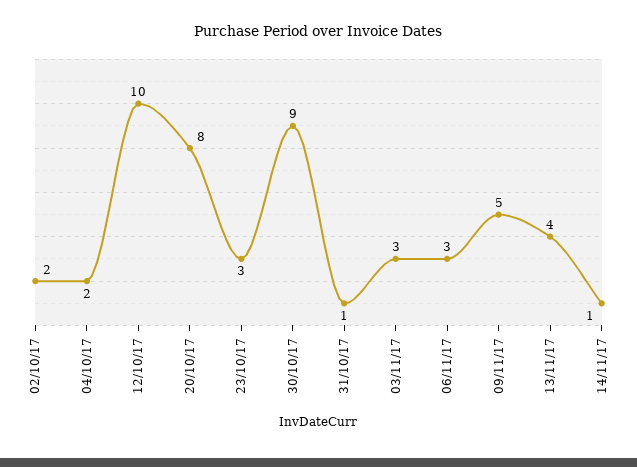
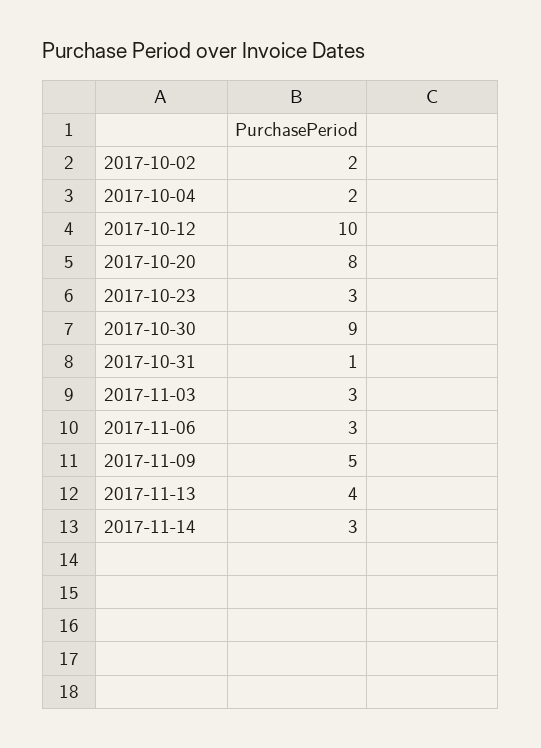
14/11/17: 1 -> 3

